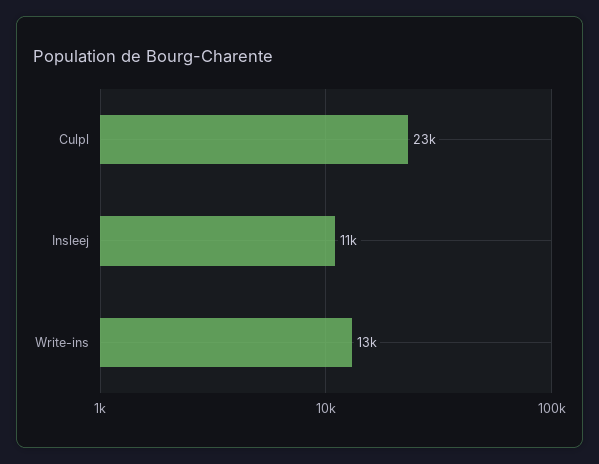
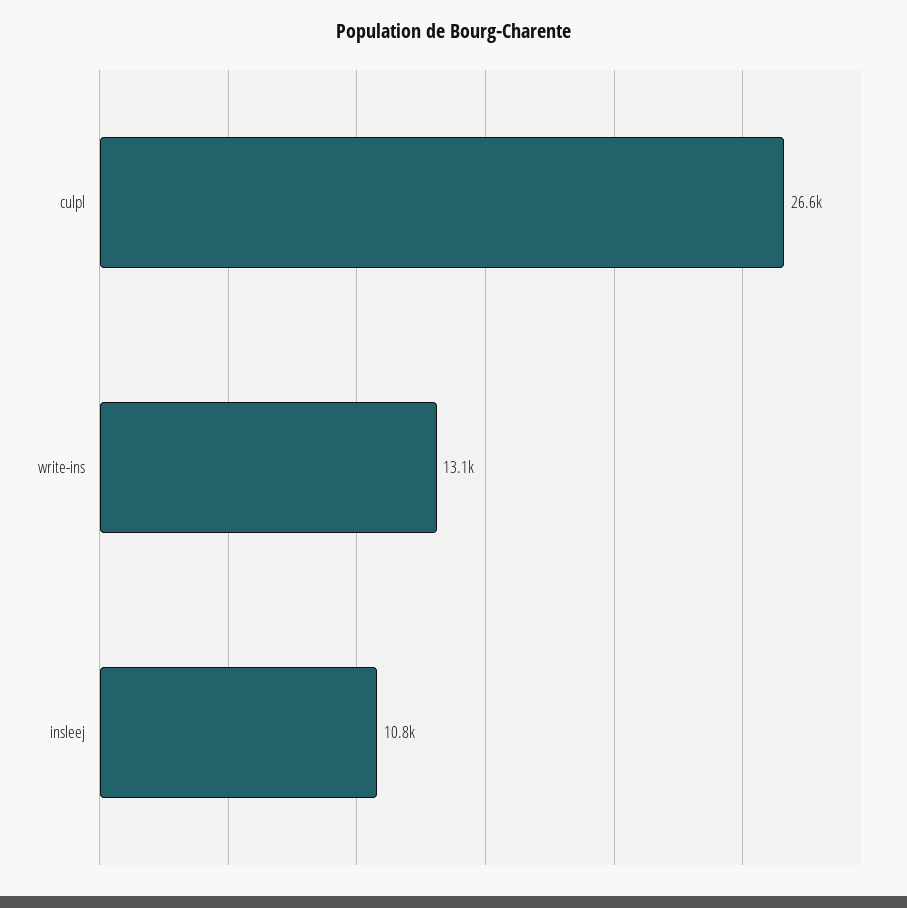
Culpl: 23000 -> 26600

